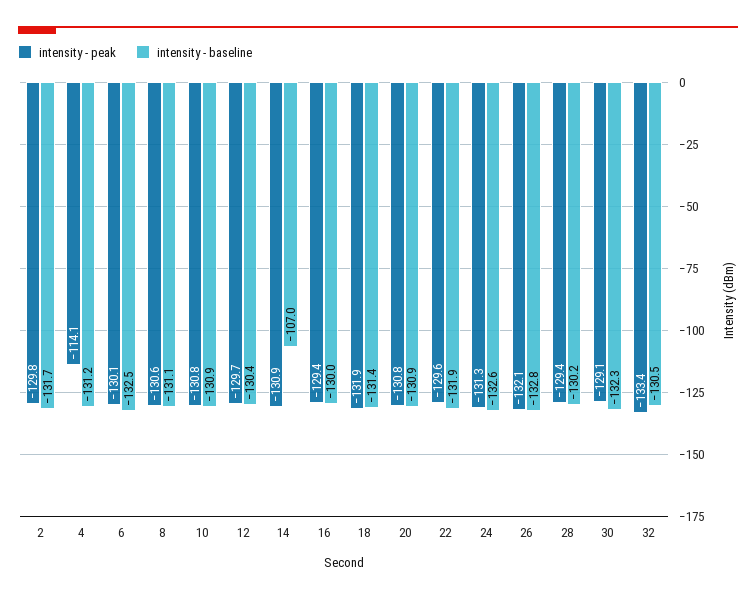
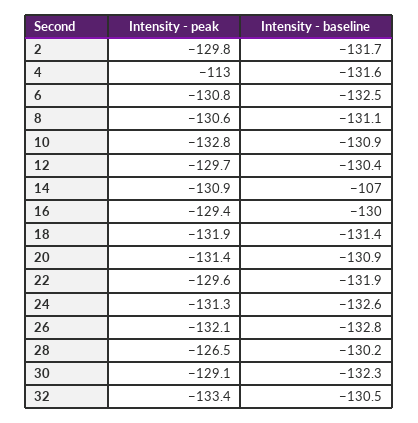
intensity - peak, 4: -114.1 -> -113
intensity - baseline, 4: -131.2 -> -131.6
intensity - peak, 6: -130.1 -> -130.8
intensity - peak, 10: -130.8 -> -132.8
intensity - peak, 20: -130.8 -> -131.4
intensity - peak, 28: -129.4 -> -126.5

